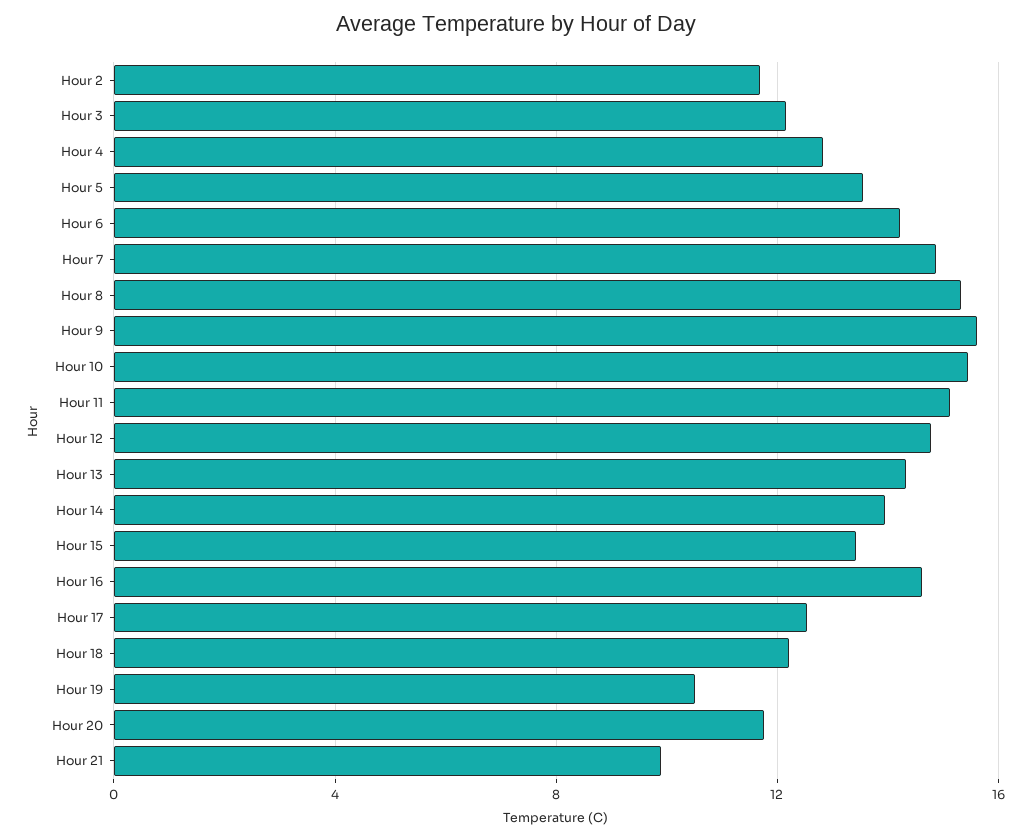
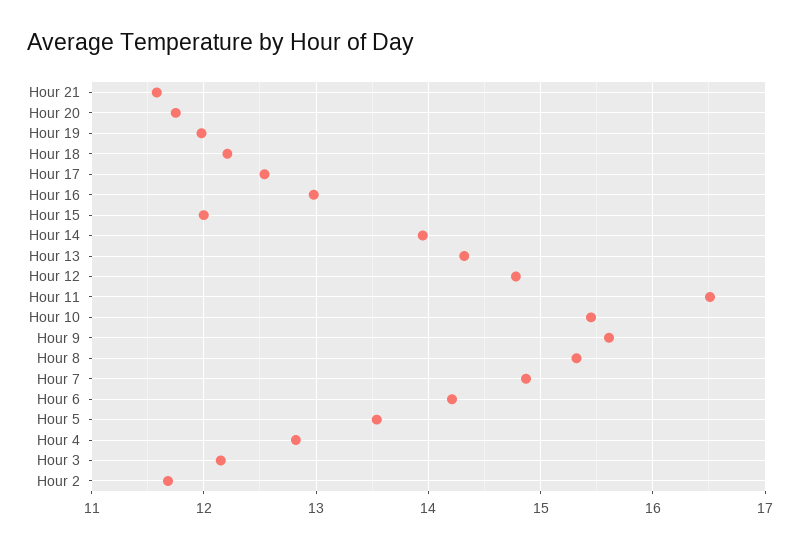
Hour 11: 15 -> 16.5
Hour 15: 13.5 -> 12
Hour 16: 14.5 -> 13
Hour 19: 10.5 -> 12
Hour 21: 10 -> 11.6

